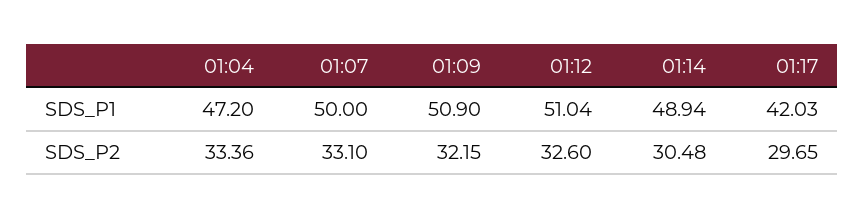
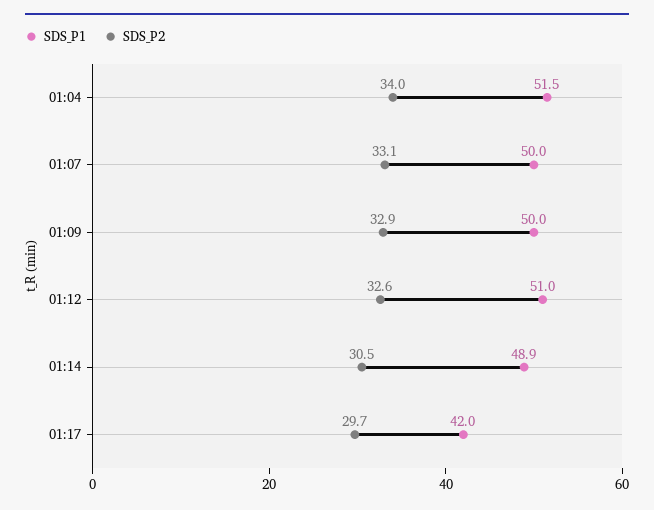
SDS_P1, 01:04: 47.2 -> 51.5
SDS_P1, 01:09: 50.9 -> 50
SDS_P2, 01:04: 33.36 -> 34
SDS_P2, 01:09: 32.15 -> 32.9

